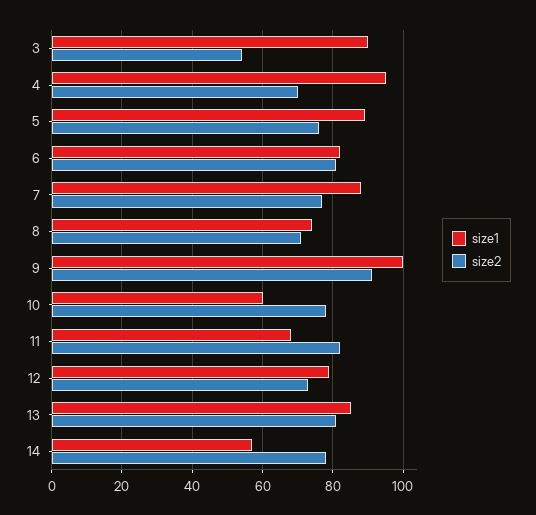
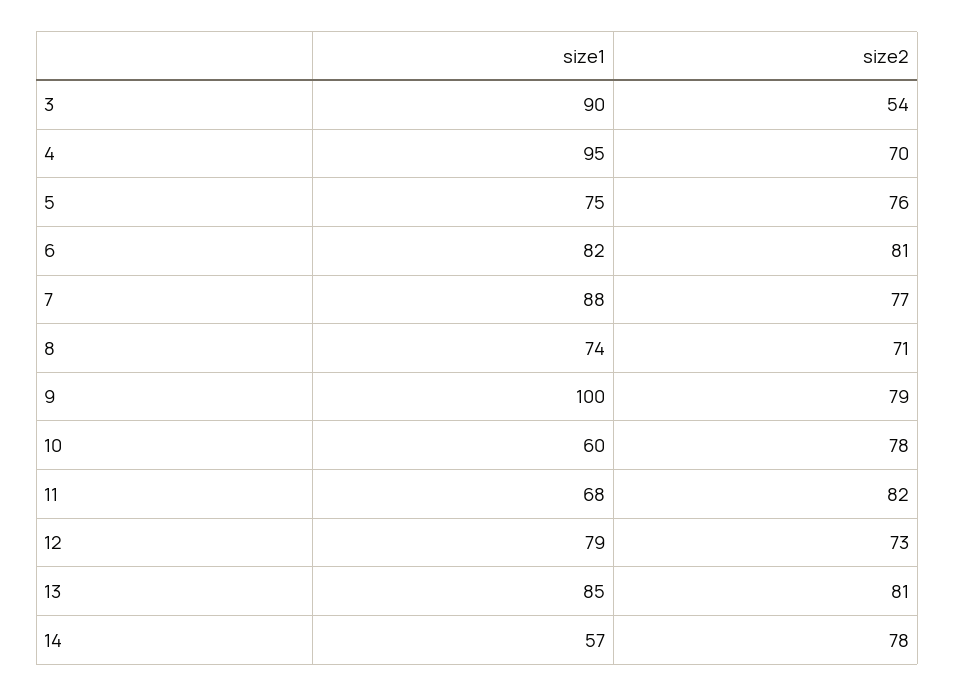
size1, 5: 90 -> 75
size2, 9: 90 -> 79

